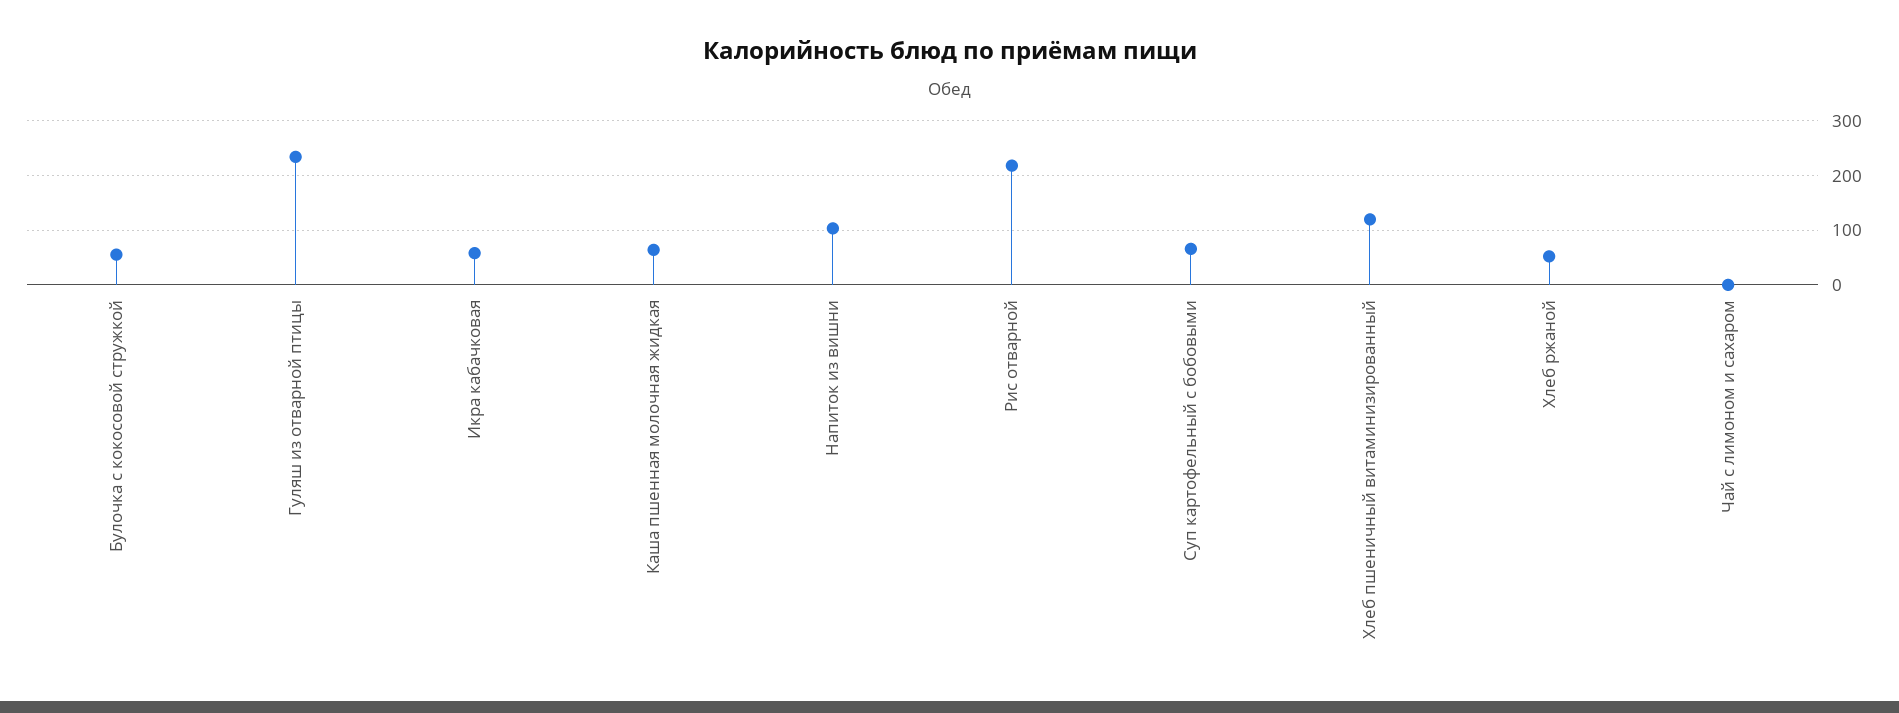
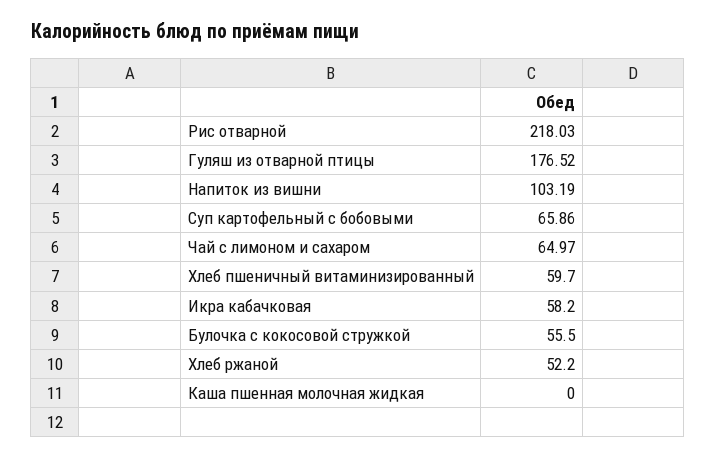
Гуляш из отварной птицы: 240 -> 176.52
Каша пшенная молочная жидкая: 60 -> 0
Хлеб пшеничный витаминизированный: 120 -> 59.7
Чай с лимоном и сахаром: 0 -> 64.97

